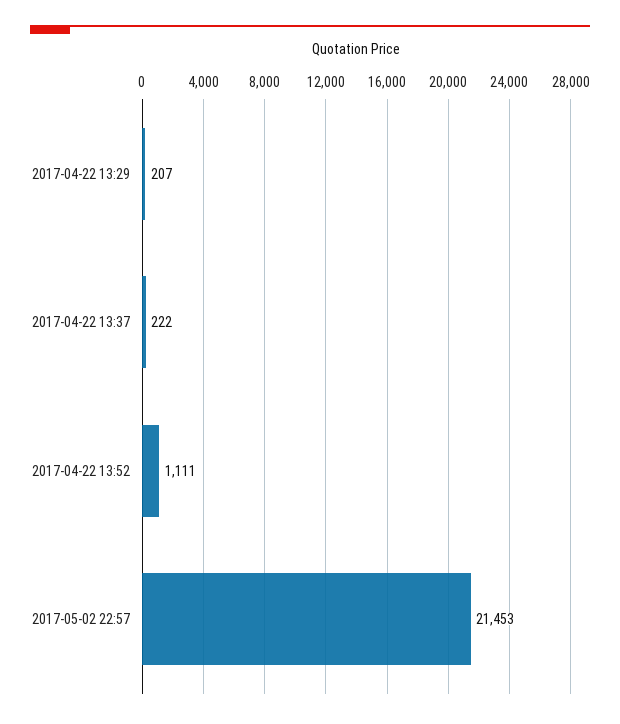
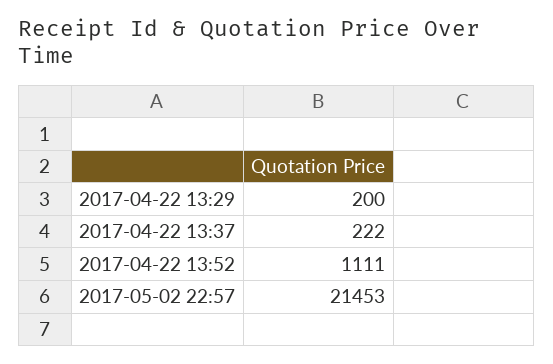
2017-04-22 13:29: 207 -> 200

